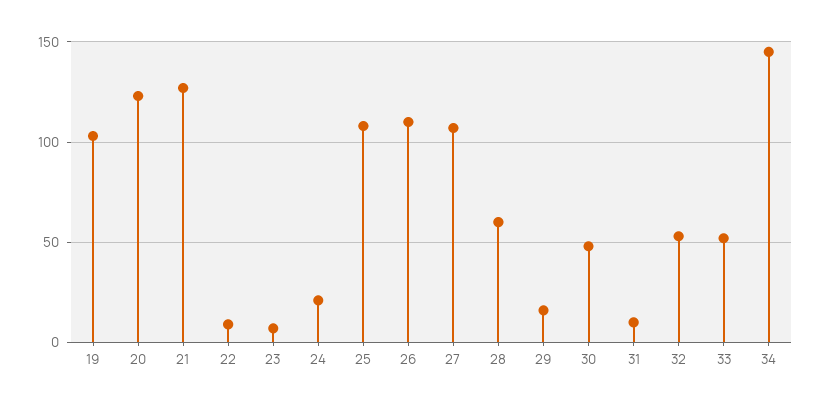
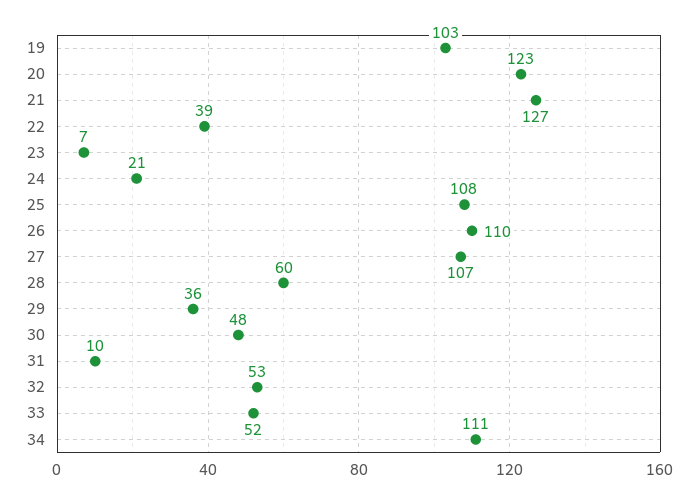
22: 10 -> 39
29: 15 -> 36
34: 145 -> 111

